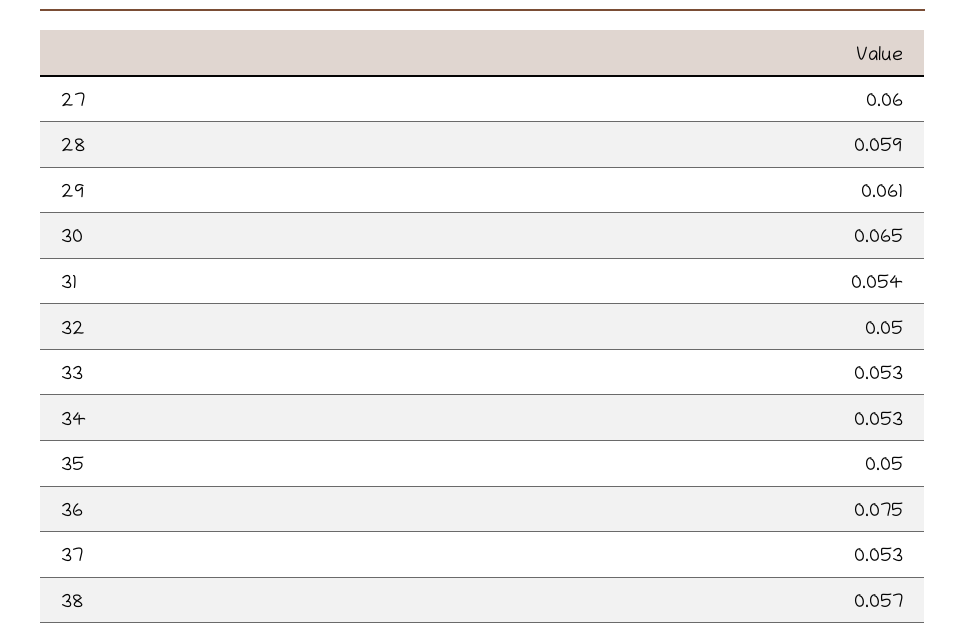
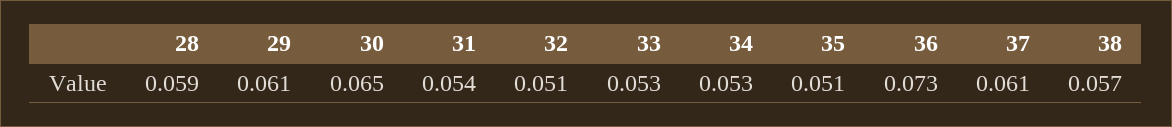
27: 0.06 -> none
32: 0.05 -> 0.051
35: 0.05 -> 0.051
36: 0.075 -> 0.073
37: 0.053 -> 0.061

